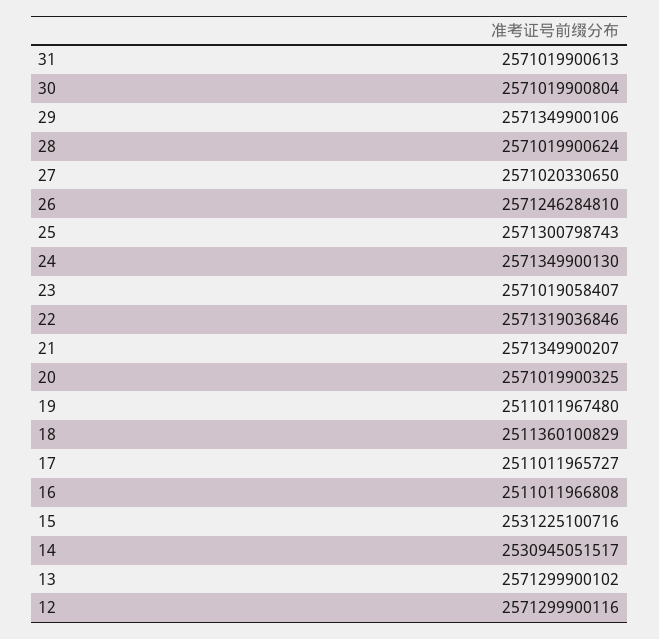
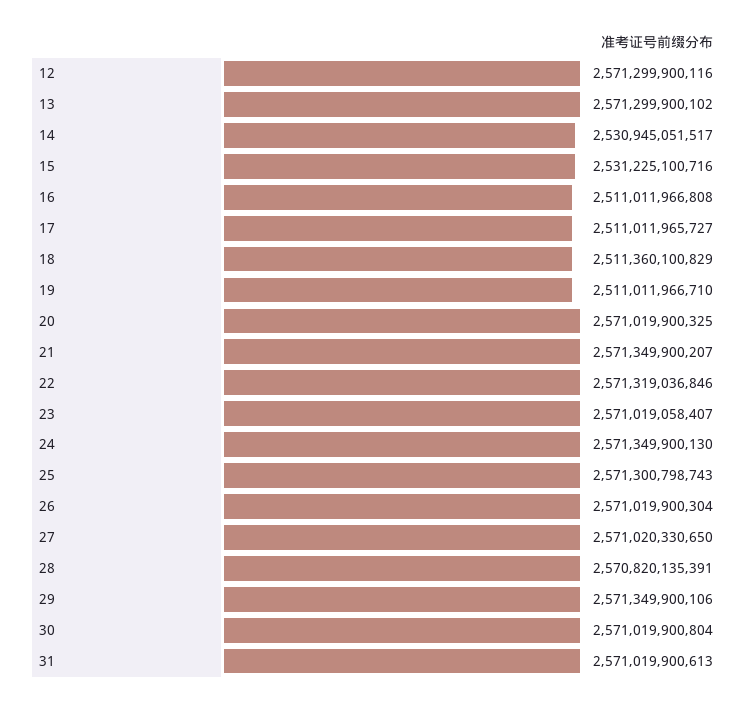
28: 2571019900624 -> 2570820135391
26: 2571246284810 -> 2571019900304
19: 2511011967480 -> 2511011966710

